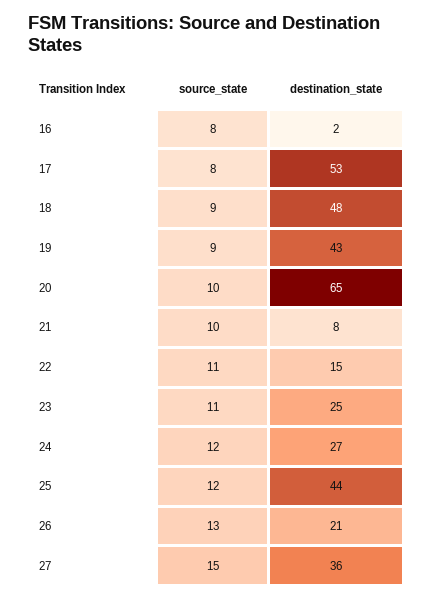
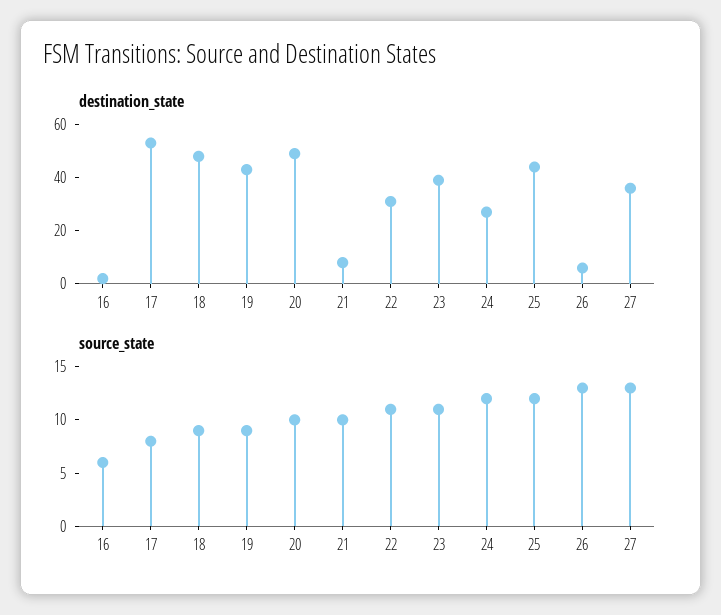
source_state, 16: 8 -> 6
destination_state, 20: 65 -> 50
destination_state, 22: 15 -> 30
destination_state, 23: 25 -> 40
destination_state, 26: 21 -> 5
source_state, 27: 15 -> 13

